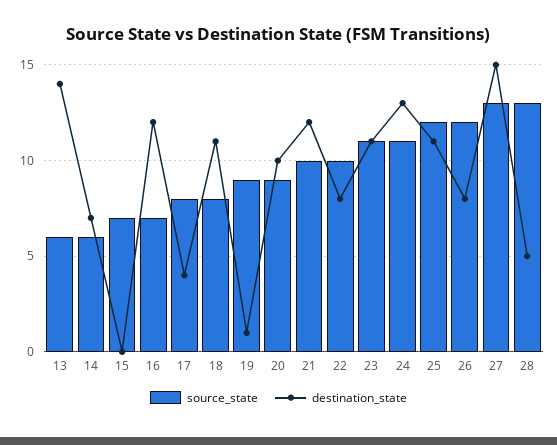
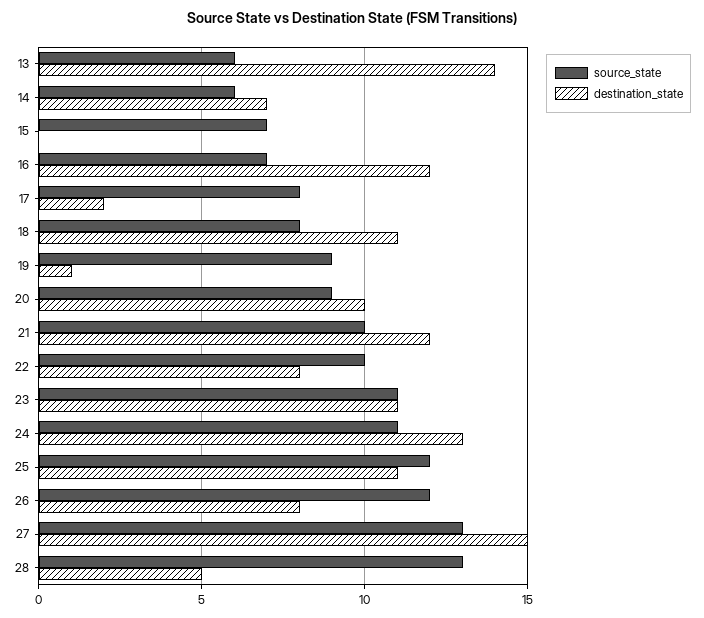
destination_state, 17: 4 -> 2

